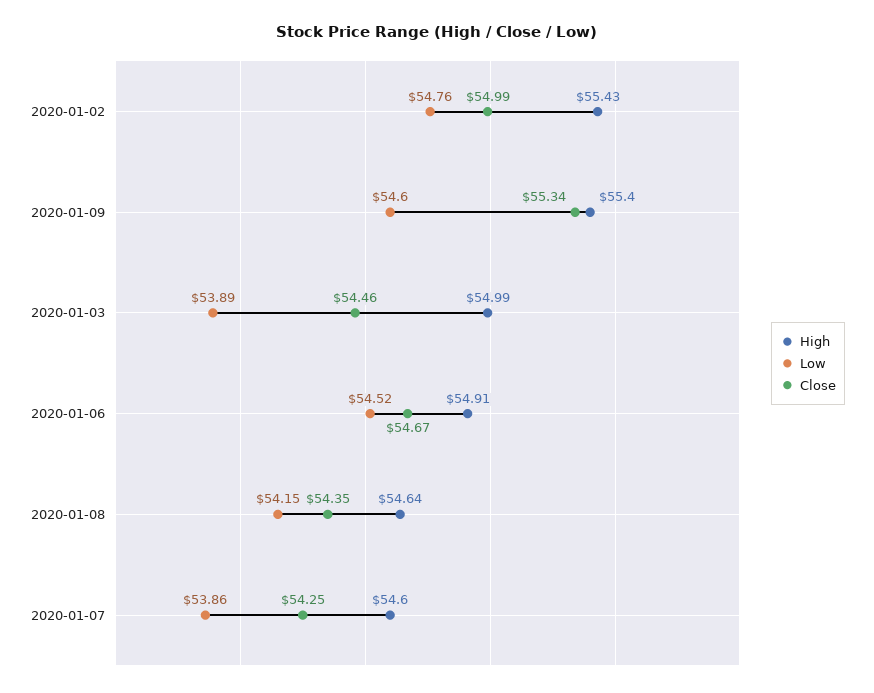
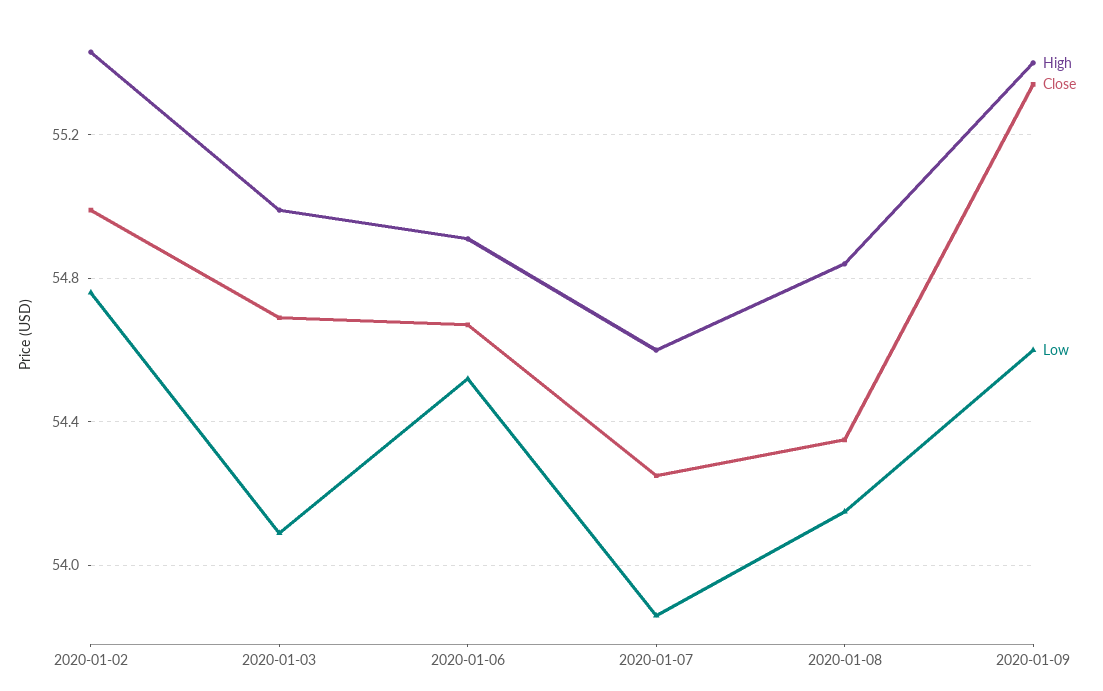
Low, 2020-01-03: 53.89 -> 54.1
Close, 2020-01-03: 54.46 -> 54.7
High, 2020-01-08: 54.64 -> 54.85

